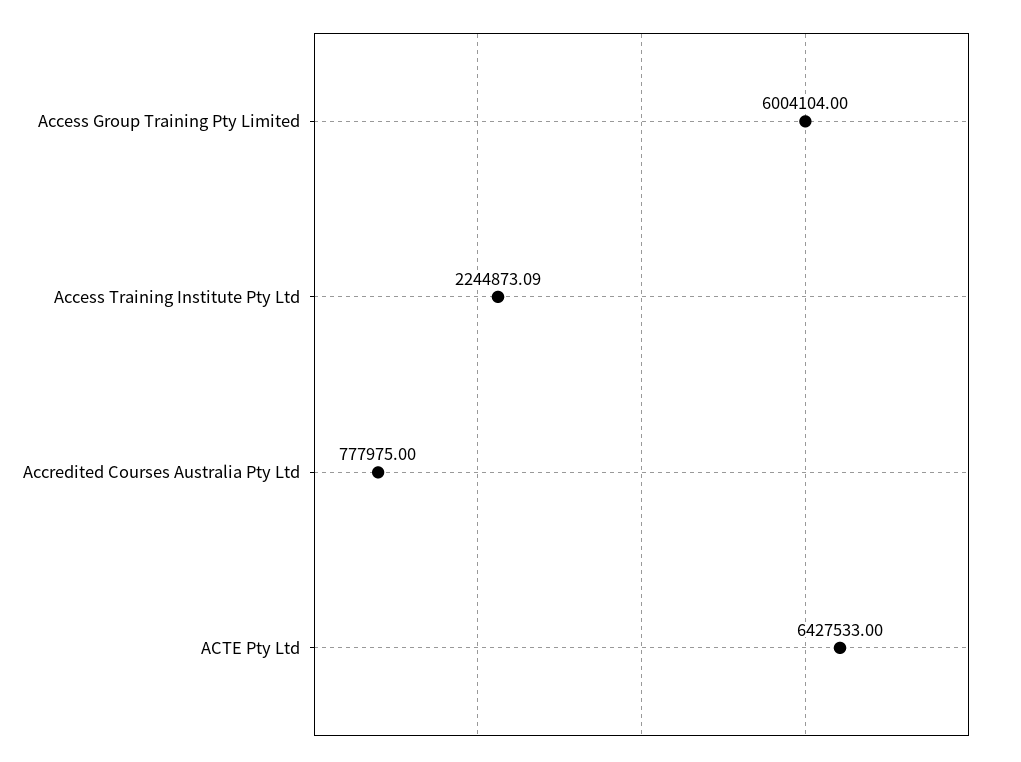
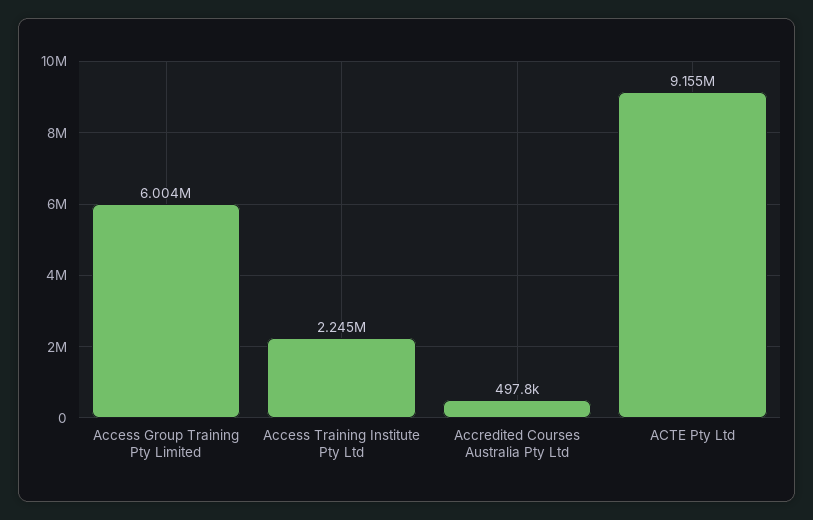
Accredited Courses Australia Pty Ltd: 777975 -> 497800
ACTE Pty Ltd: 6427533 -> 9155000

